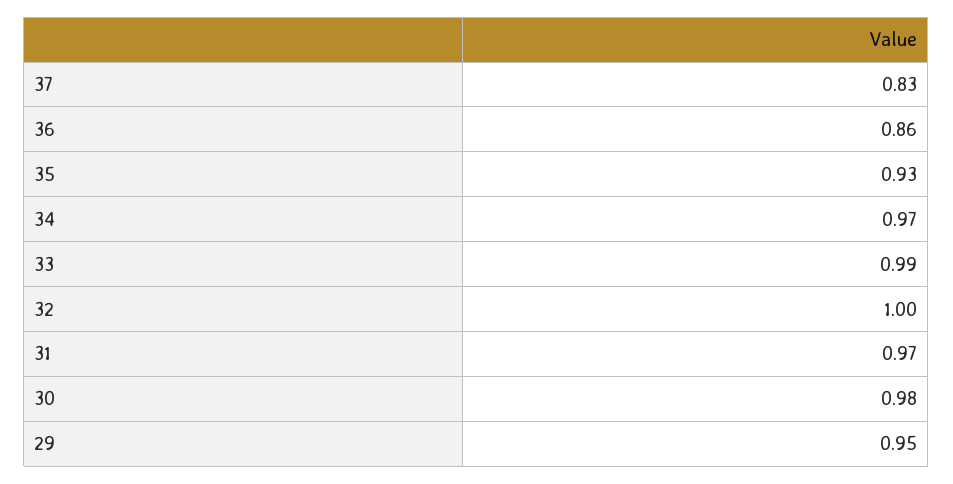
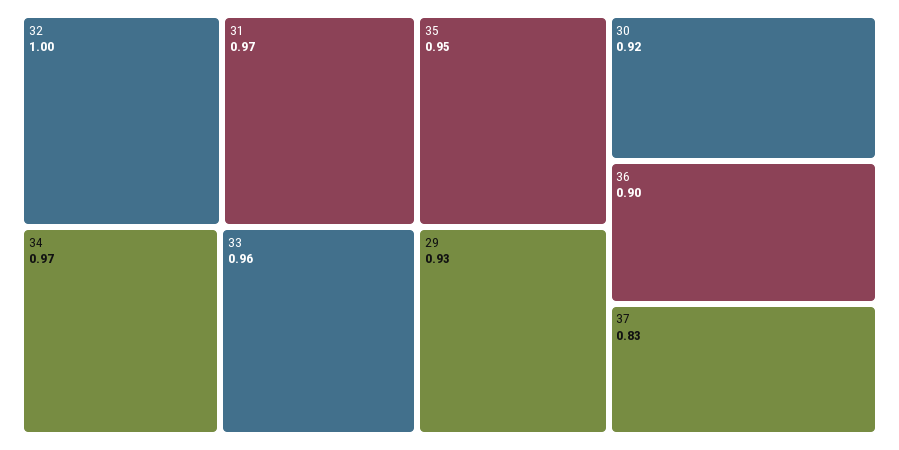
36: 0.86 -> 0.9
35: 0.93 -> 0.95
33: 0.99 -> 0.96
30: 0.98 -> 0.92
29: 0.95 -> 0.93

